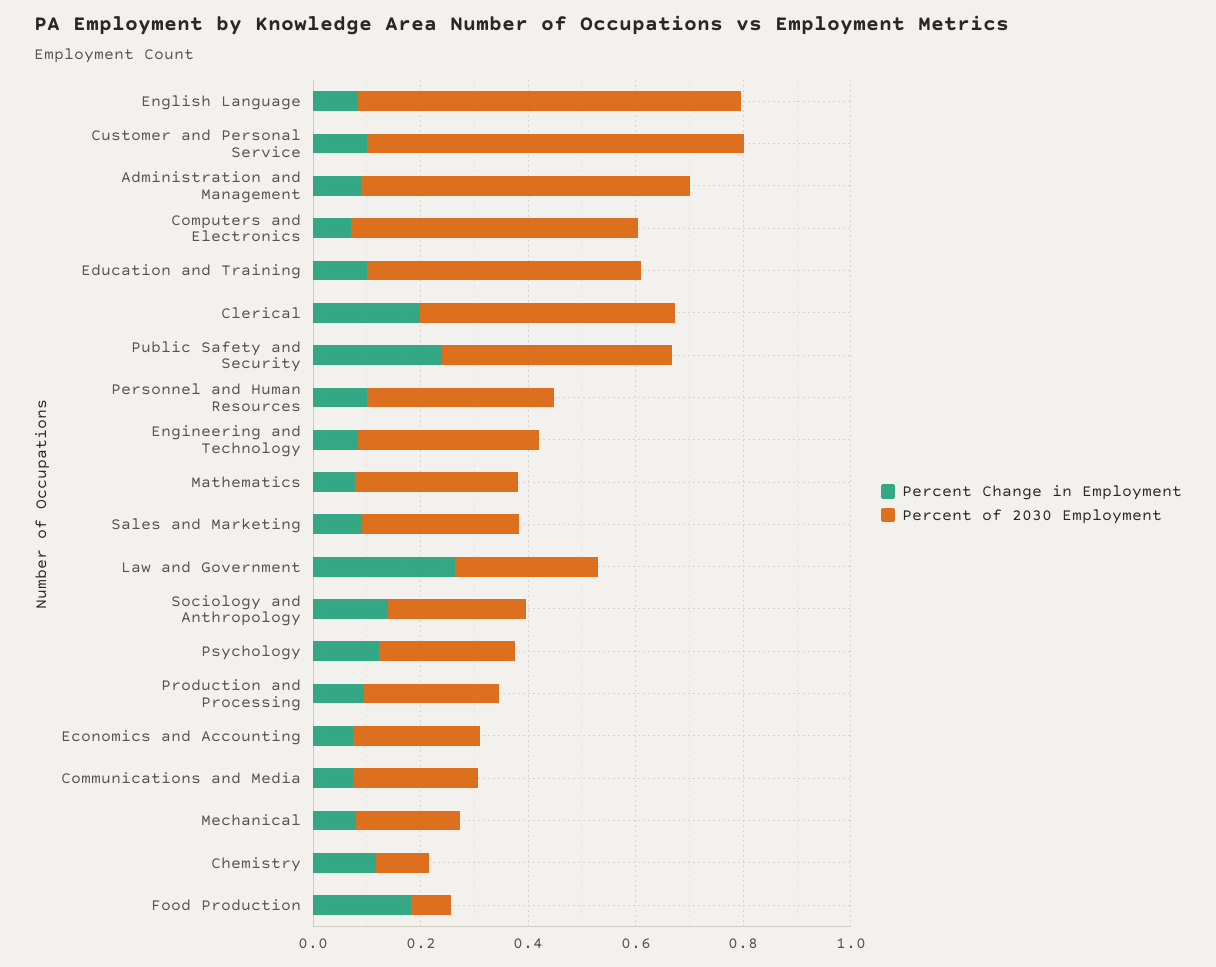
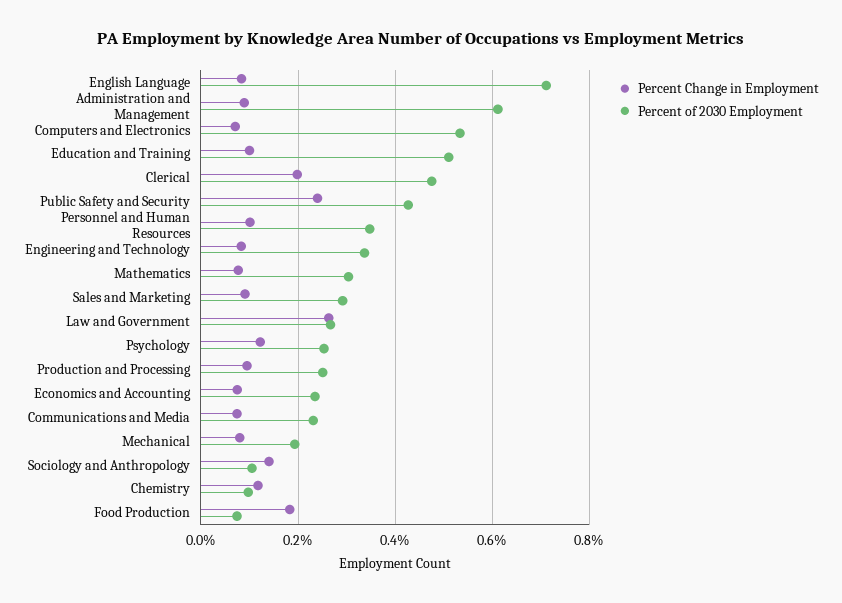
Percent Change in Employment, Customer and Personal Service: 0.1 -> none
Percent of 2030 Employment, Customer and Personal Service: 0.7 -> none
Percent of 2030 Employment, Sociology and Anthropology: 0.25 -> 0.1

